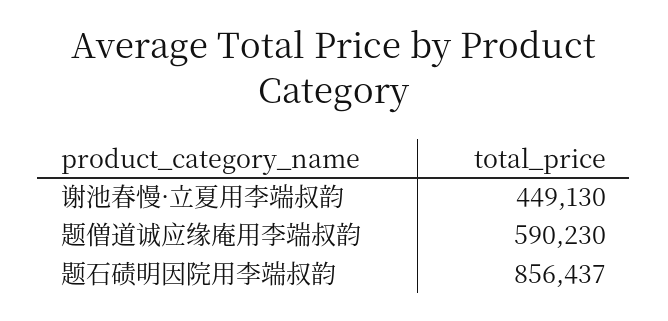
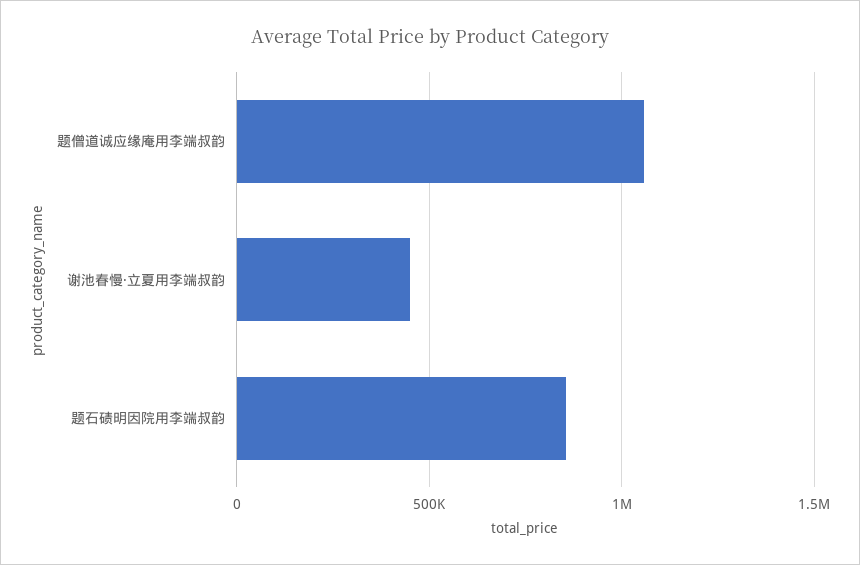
题僧道诚应缘庵用李端叔韵: 590230 -> 1050000

